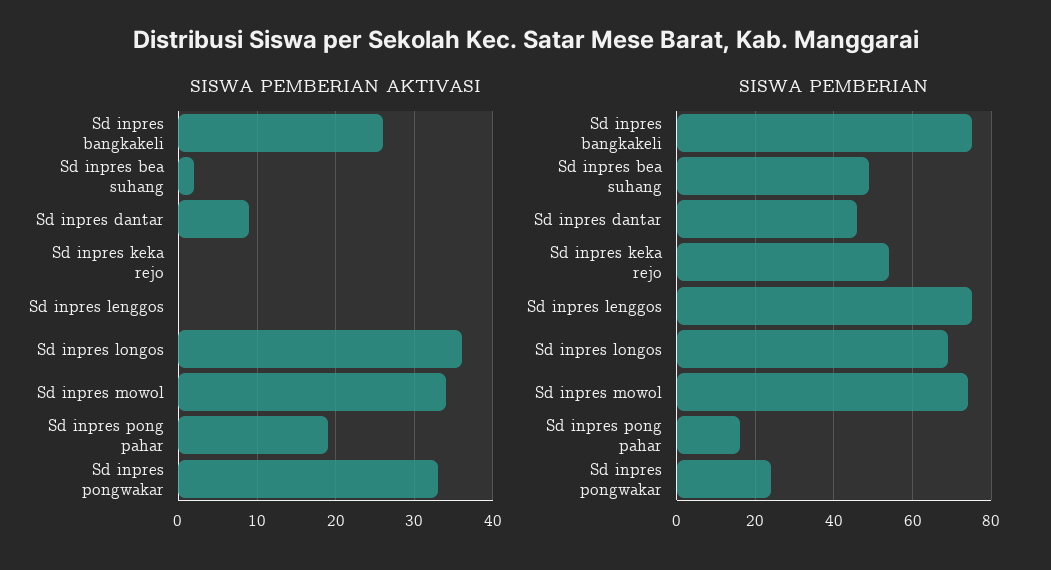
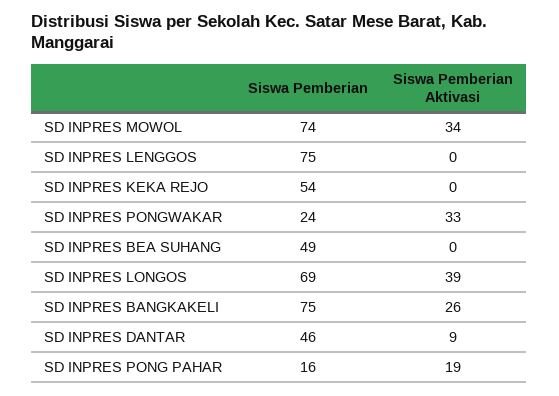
SISWA PEMBERIAN AKTIVASI, Sd inpres bea suhang: 2 -> 0
SISWA PEMBERIAN AKTIVASI, Sd inpres longos: 36 -> 39

